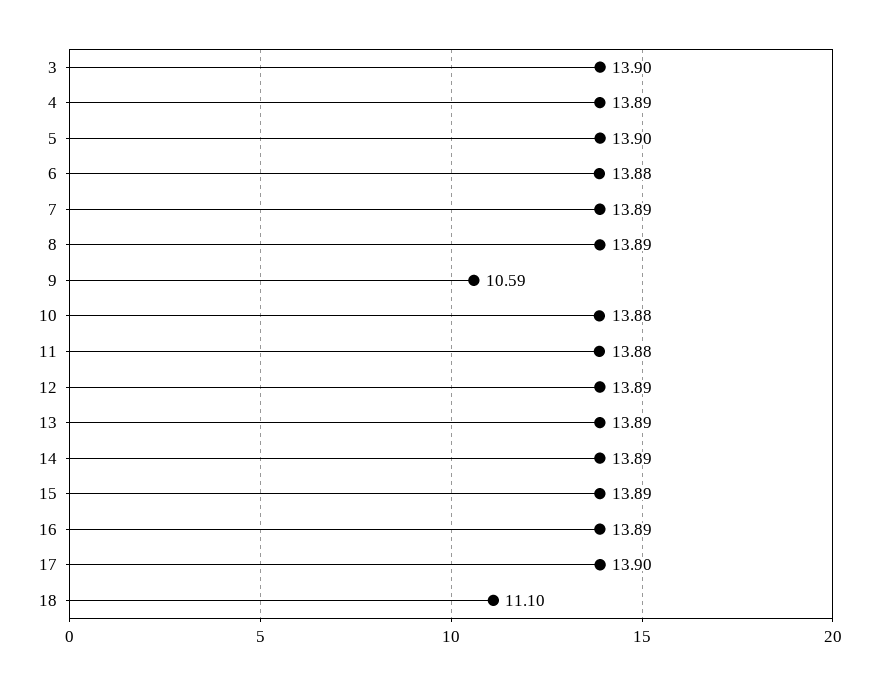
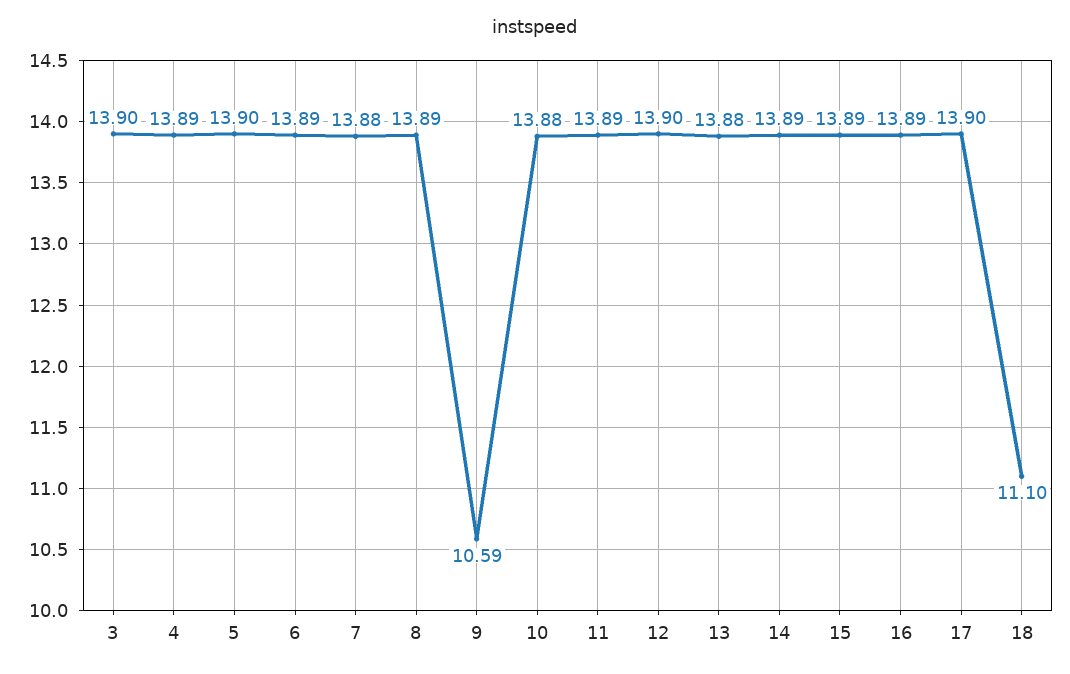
6: 13.88 -> 13.89
7: 13.89 -> 13.88
11: 13.88 -> 13.89
12: 13.89 -> 13.9
13: 13.89 -> 13.88

